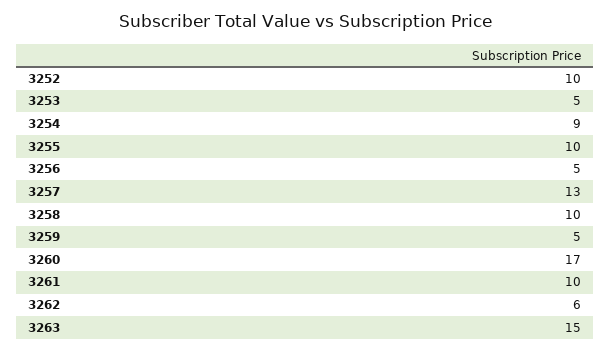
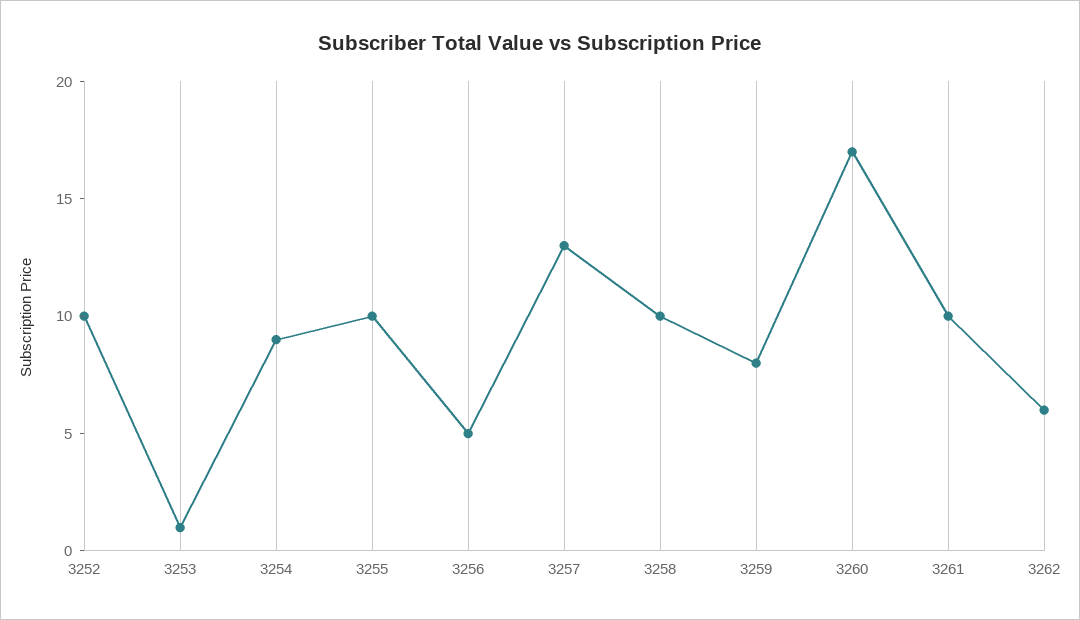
3253: 5 -> 1
3259: 5 -> 8
3263: 15 -> none

